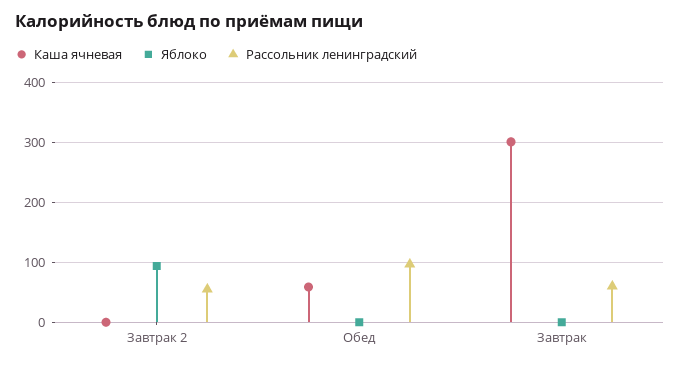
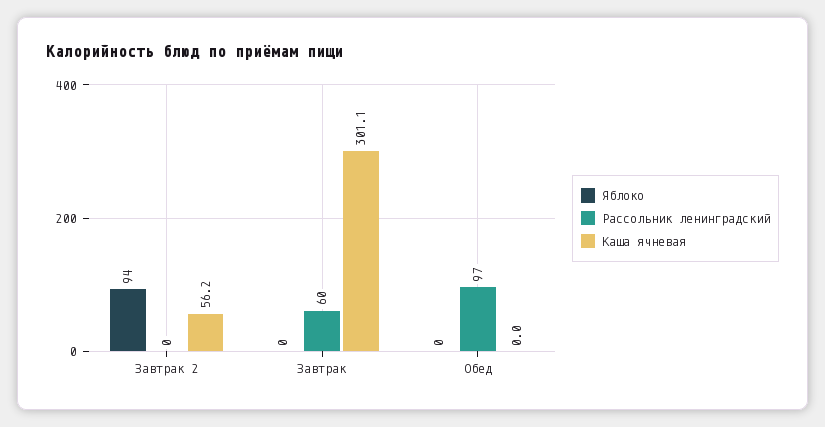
Каша ячневая, Завтрак 2: 0 -> 56.2
Рассольник ленинградский, Завтрак 2: 60 -> 0
Каша ячневая, Обед: 60 -> 0

